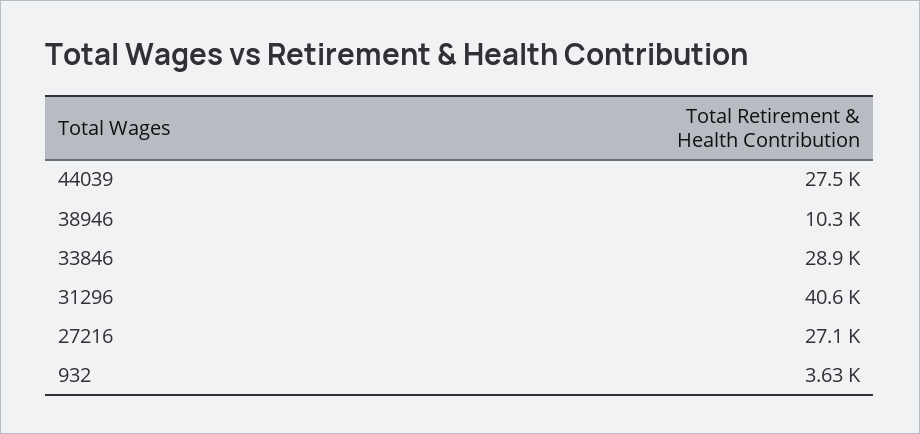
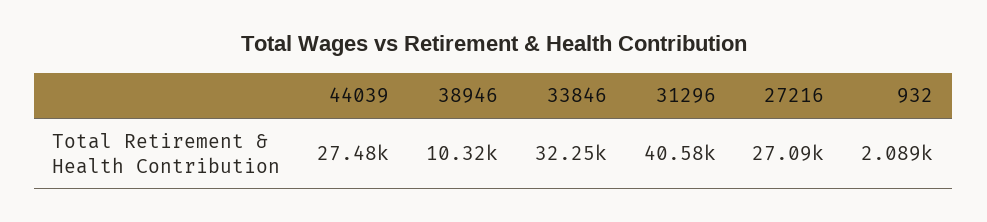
33846: 28900 -> 32250
932: 3630 -> 2089

